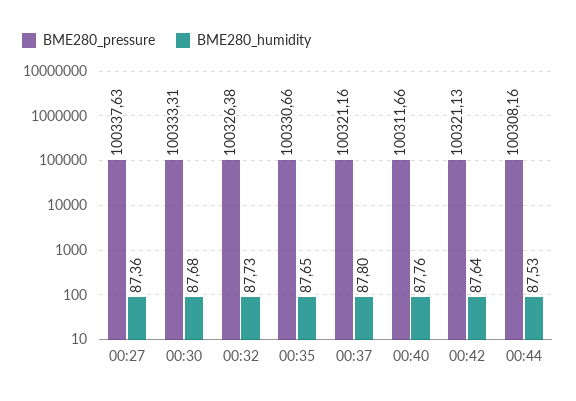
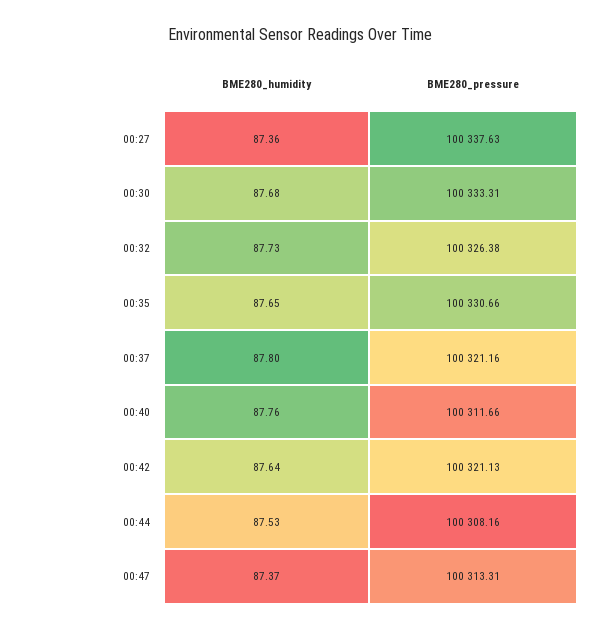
BME280_humidity, 00:47: none -> 87.37
BME280_pressure, 00:47: none -> 100313.31

